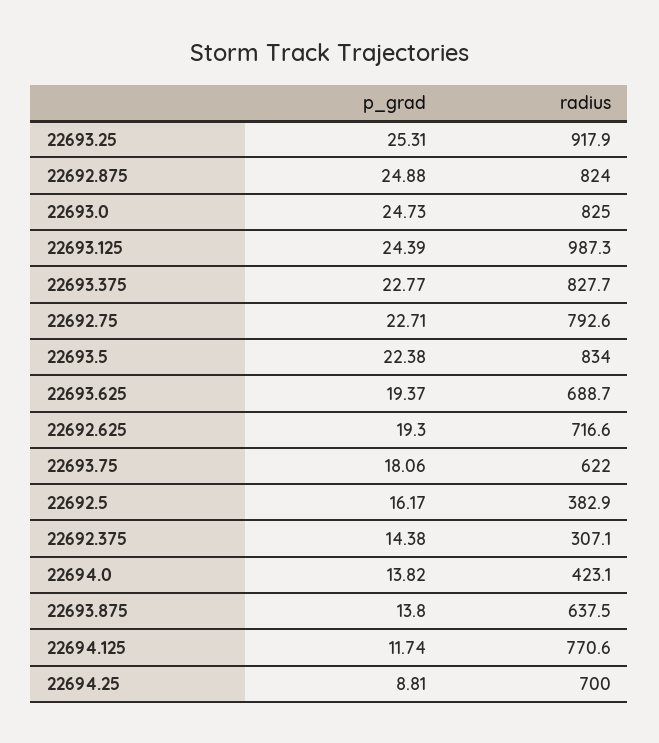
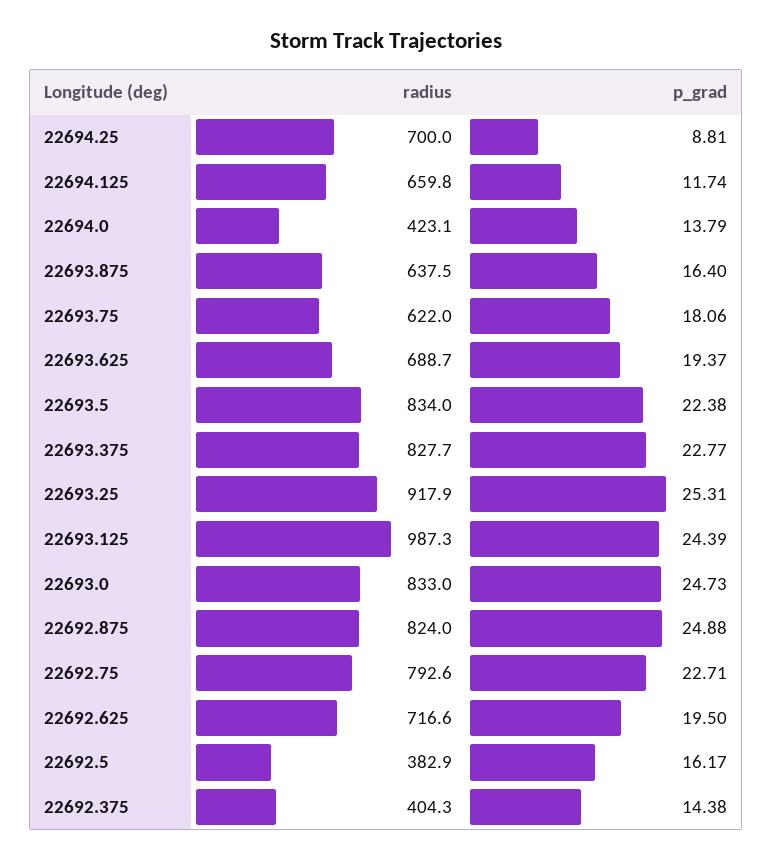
radius, 22693.0: 825 -> 833
p_grad, 22692.625: 19.3 -> 19.5
radius, 22692.375: 307.1 -> 404.3
p_grad, 22694.0: 13.82 -> 13.79
p_grad, 22693.875: 13.8 -> 16.4
radius, 22694.125: 770.6 -> 659.8

